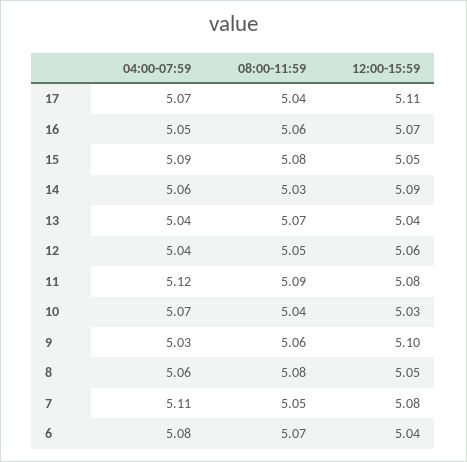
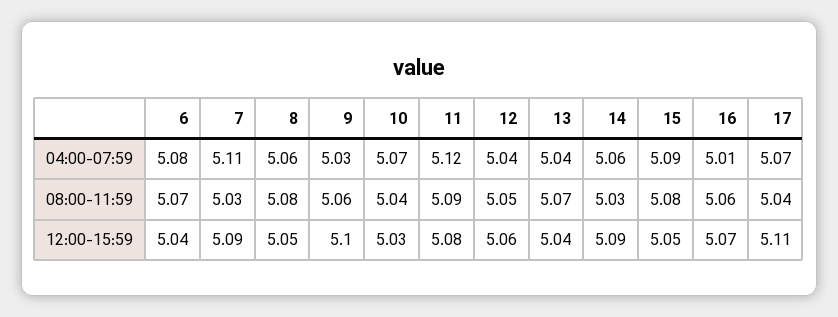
04:00-07:59, 16: 5.05 -> 5.01
08:00-11:59, 7: 5.05 -> 5.03
12:00-15:59, 7: 5.08 -> 5.09

